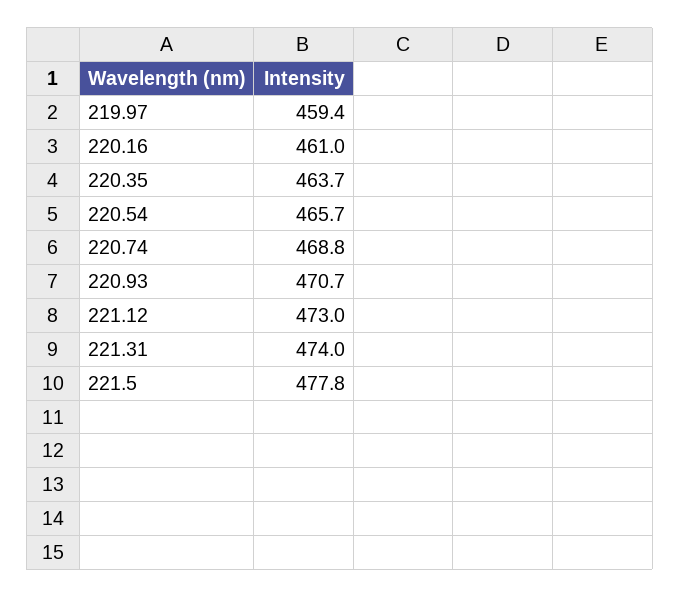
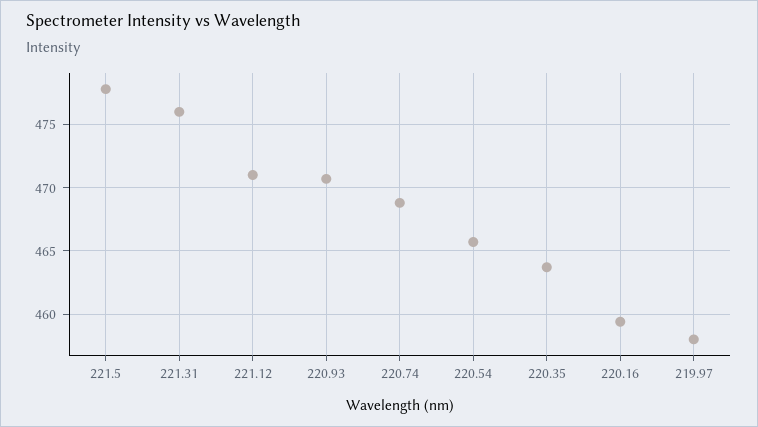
219.97: 459.4 -> 458
220.16: 461 -> 459.5
221.12: 473 -> 471
221.31: 474 -> 476

